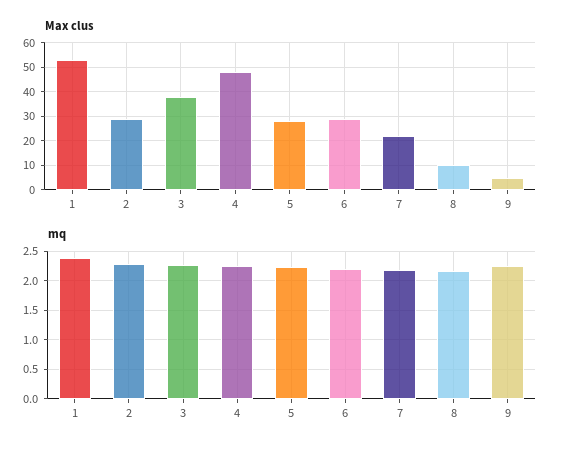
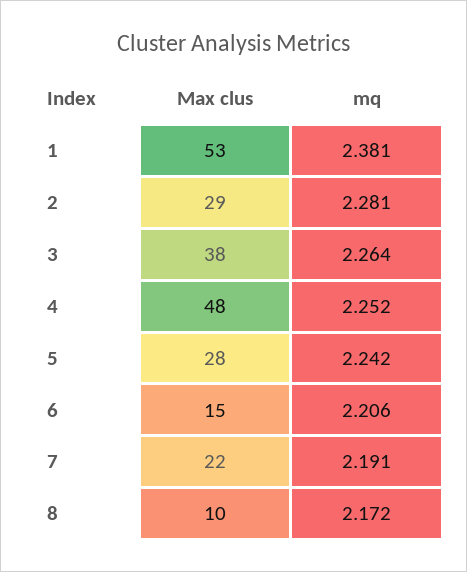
Max clus, 6: 30 -> 15
Max clus, 9: 5 -> none
mq, 9: 2.25 -> none

